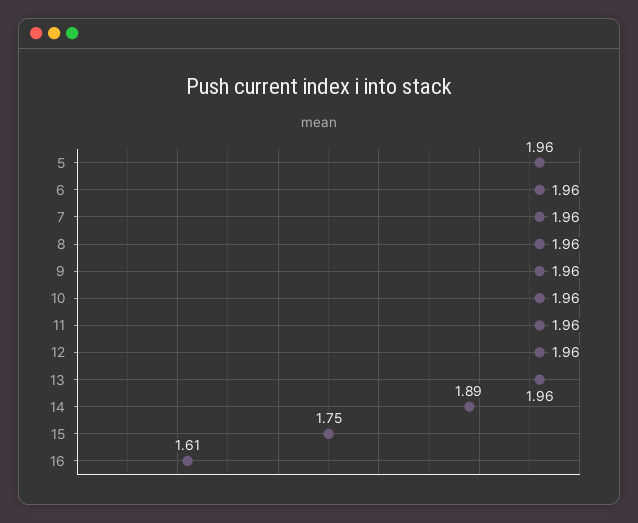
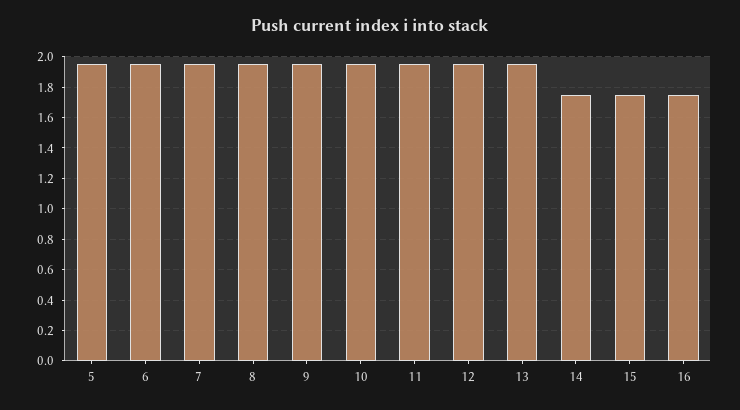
14: 1.89 -> 1.75
16: 1.61 -> 1.75

